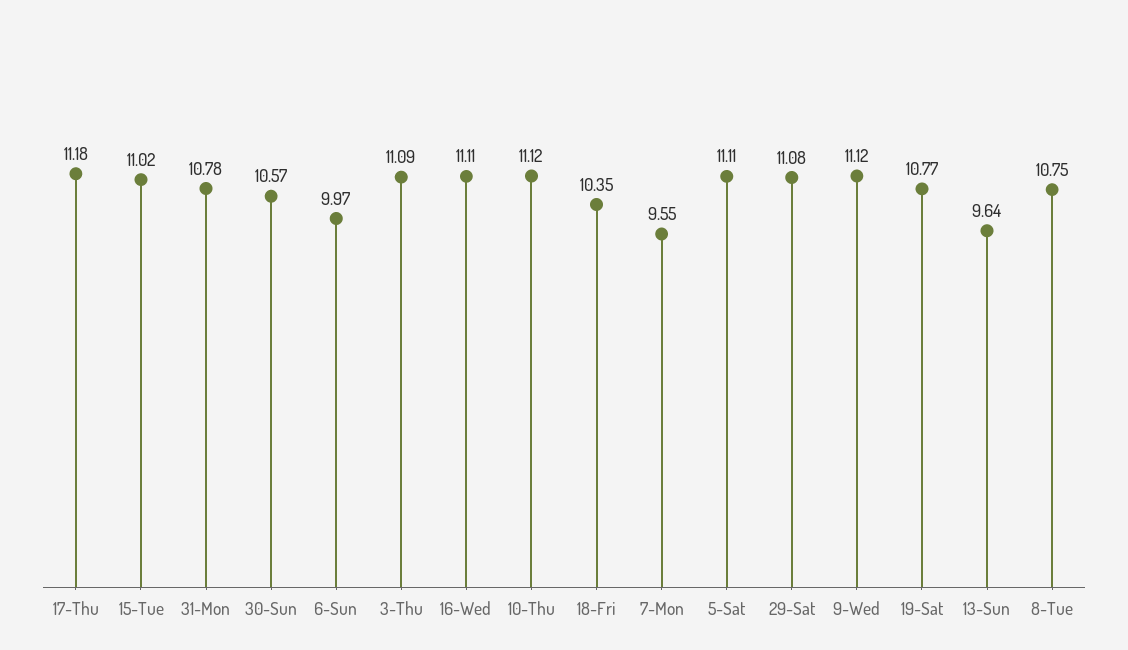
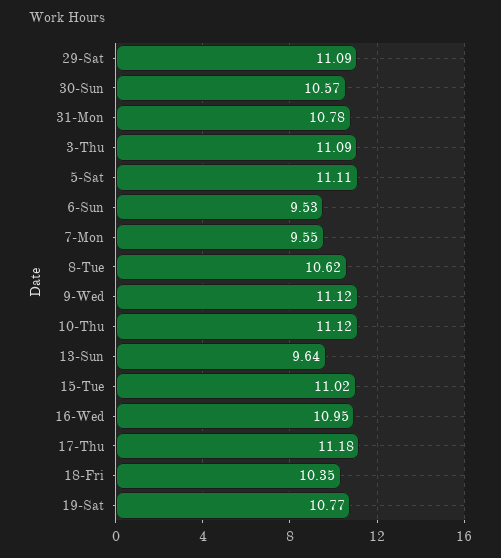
6-Sun: 9.97 -> 9.53
16-Wed: 11.11 -> 10.95
29-Sat: 11.08 -> 11.09
8-Tue: 10.75 -> 10.62

